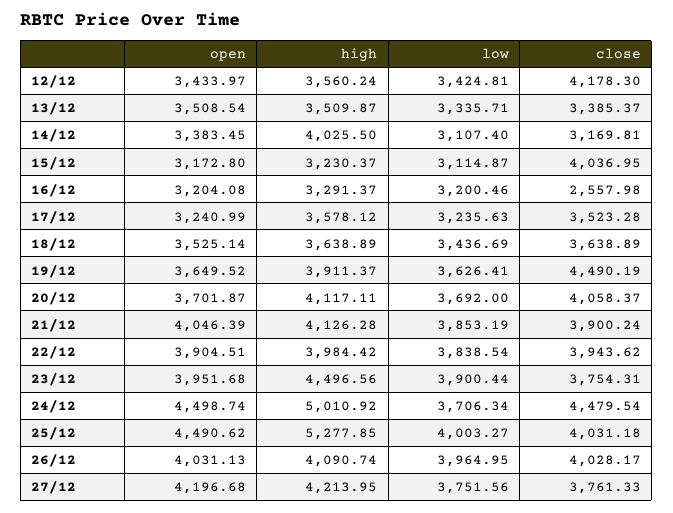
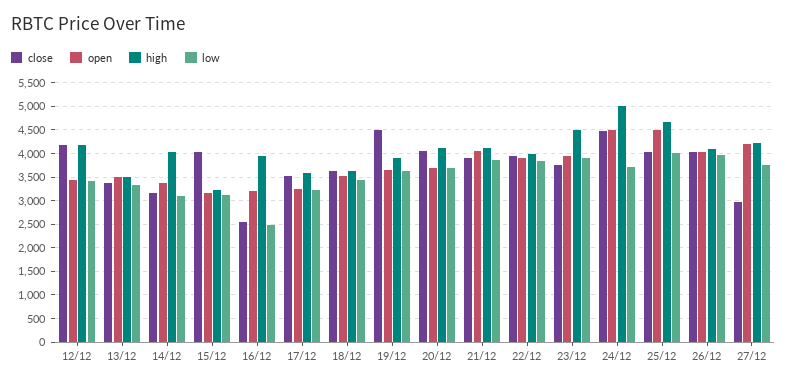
high, 12/12: 3560.24 -> 4250
high, 16/12: 3291.37 -> 4000
low, 16/12: 3200.46 -> 2500
high, 25/12: 5277.85 -> 4750
close, 27/12: 3761.33 -> 3000

